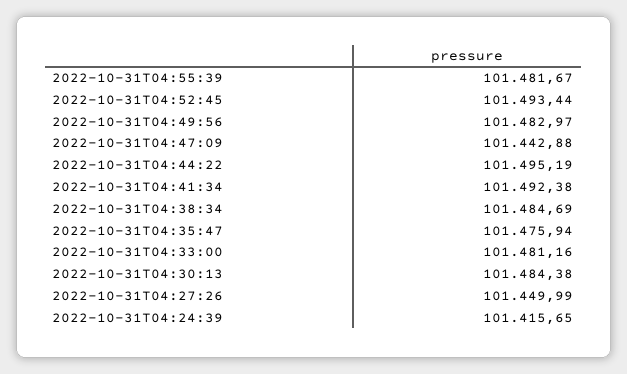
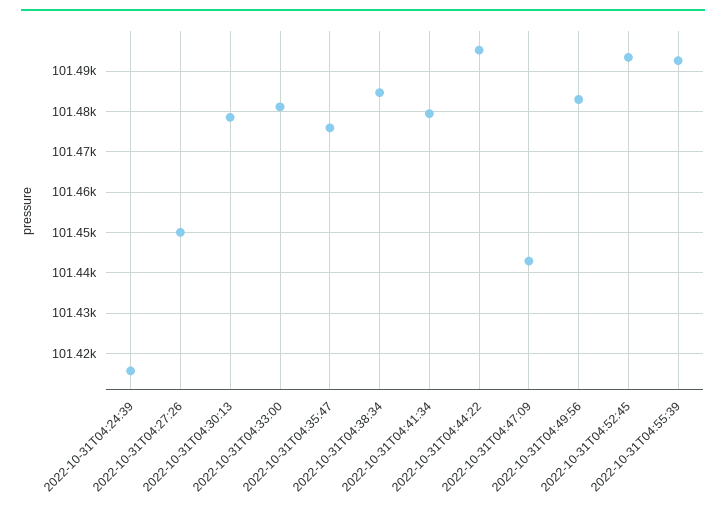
2022-10-31T04:55:39: 101481.67 -> 101492
2022-10-31T04:41:34: 101492.38 -> 101480
2022-10-31T04:30:13: 101484.38 -> 101478

